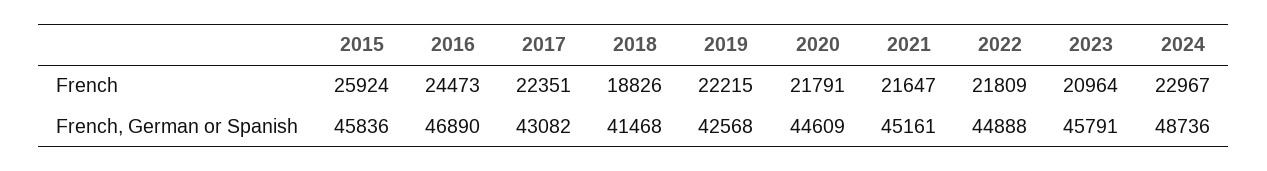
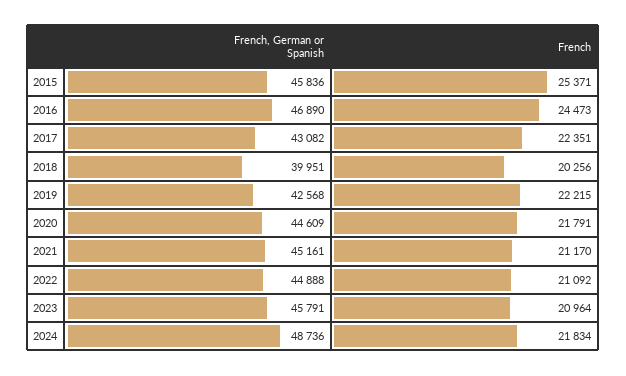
2015, French: 25924 -> 25371
2018, French: 18826 -> 20256
2021, French: 21647 -> 21170
2022, French: 21809 -> 21092
2024, French: 22967 -> 21834
2018, French, German or Spanish: 41468 -> 39951

